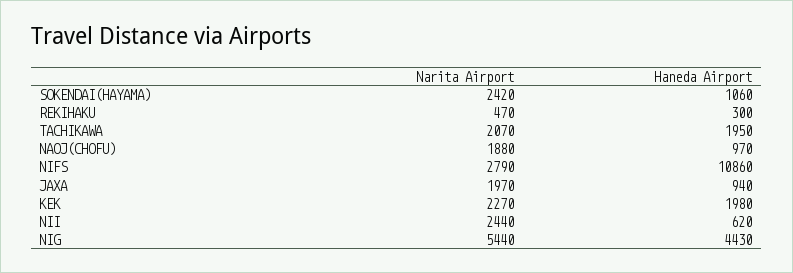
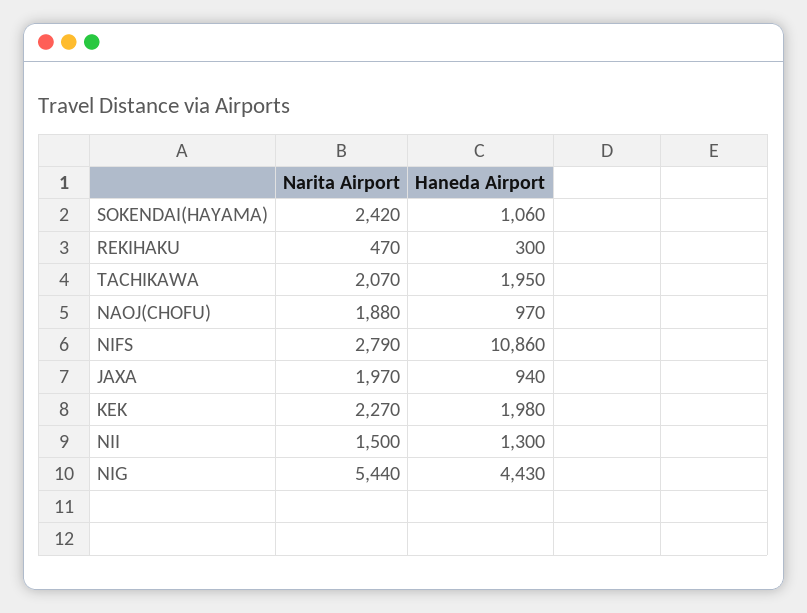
Narita Airport, NII: 2440 -> 1500
Haneda Airport, NII: 620 -> 1300

